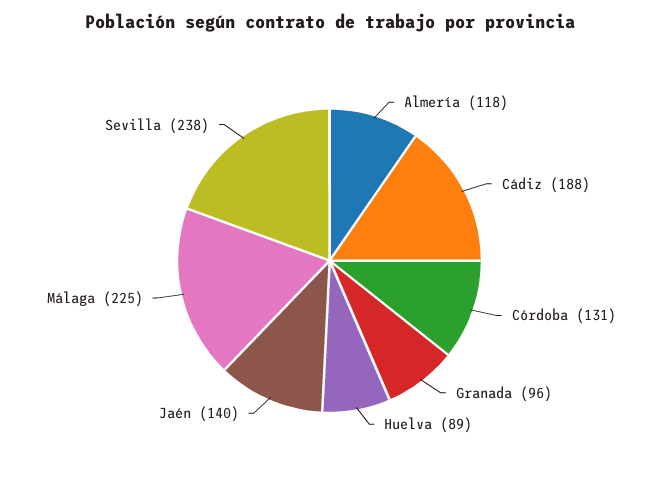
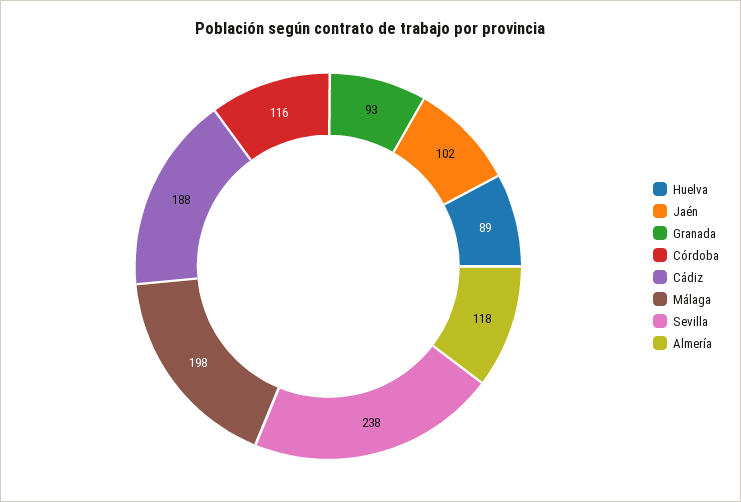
Córdoba: 131 -> 116
Granada: 96 -> 93
Jaén: 140 -> 102
Málaga: 225 -> 198

